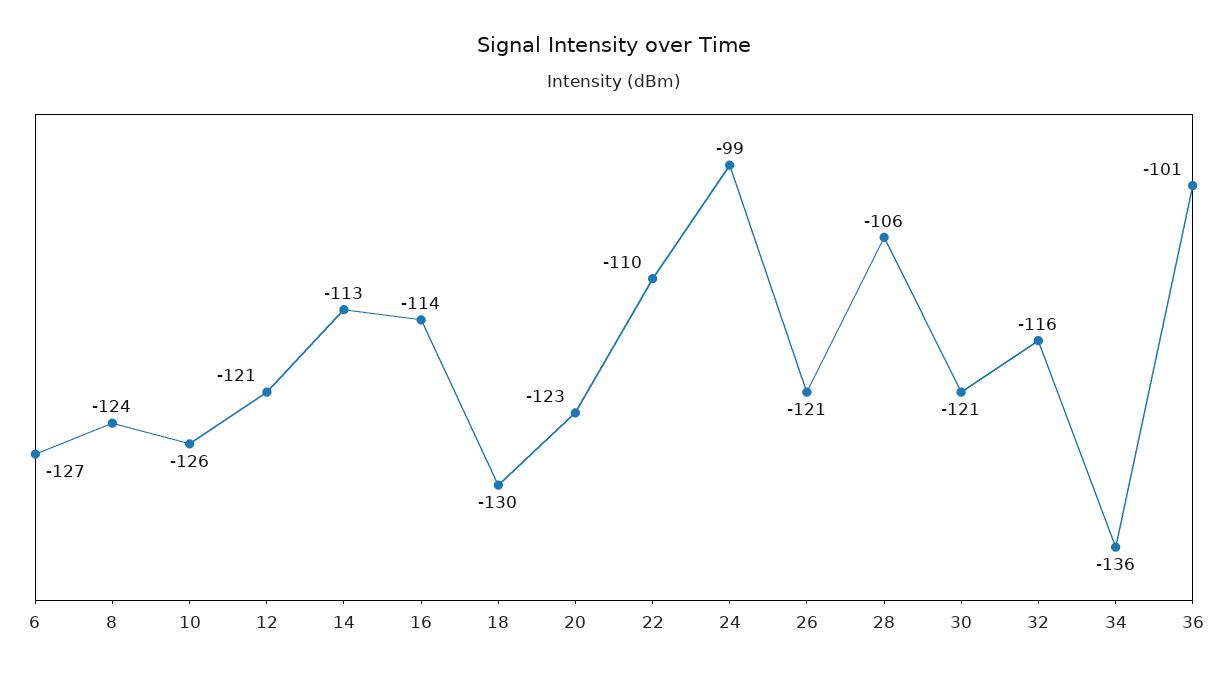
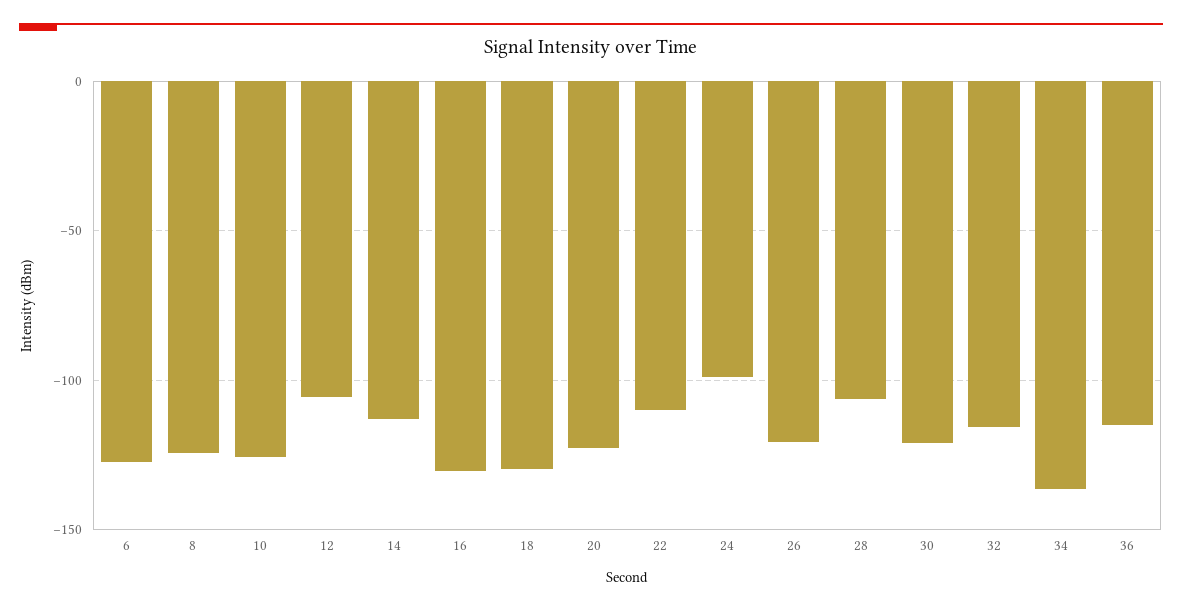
12: -121 -> -105
16: -114 -> -130
36: -101 -> -115

